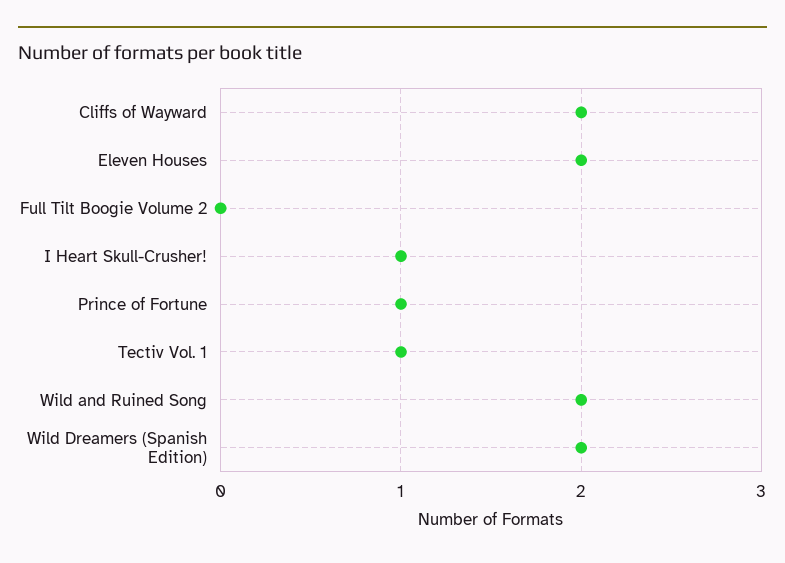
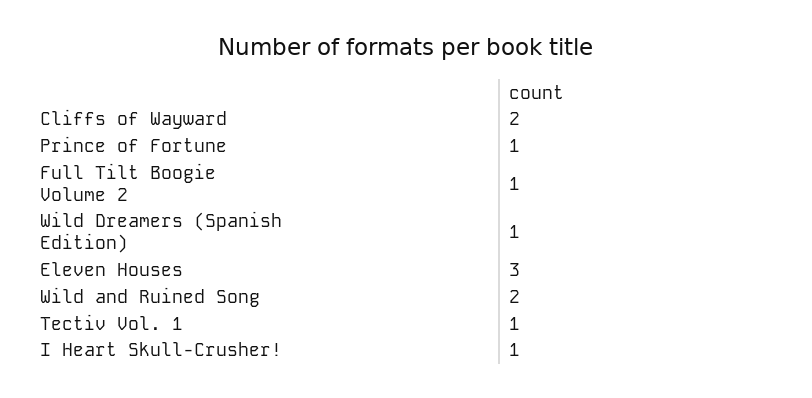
Eleven Houses: 2 -> 3
Full Tilt Boogie Volume 2: 0 -> 1
Wild Dreamers (Spanish Edition): 2 -> 1

